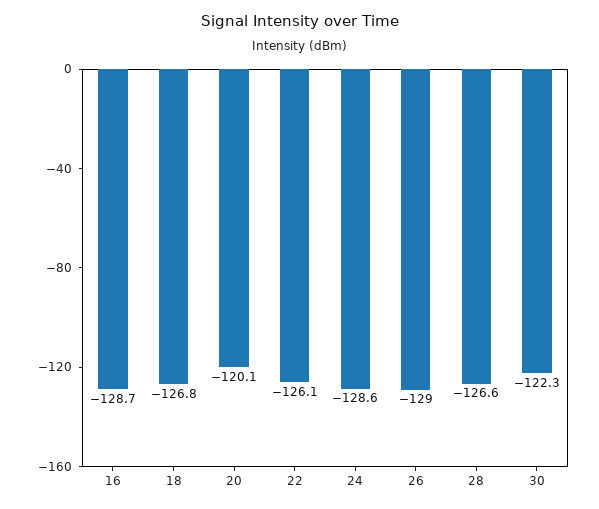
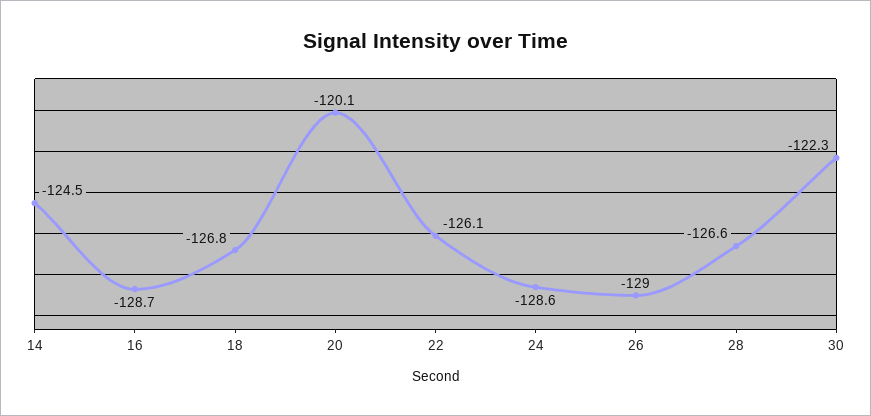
14: none -> -124.5

